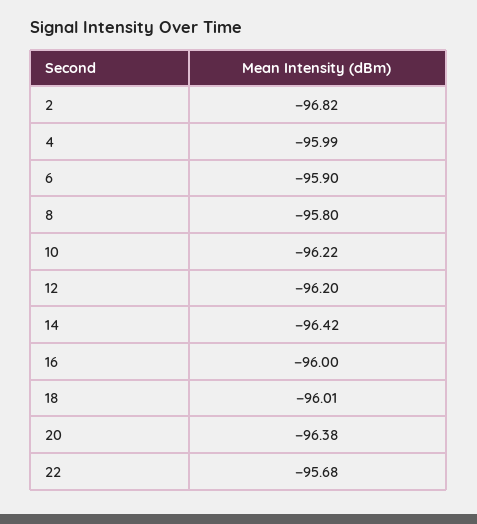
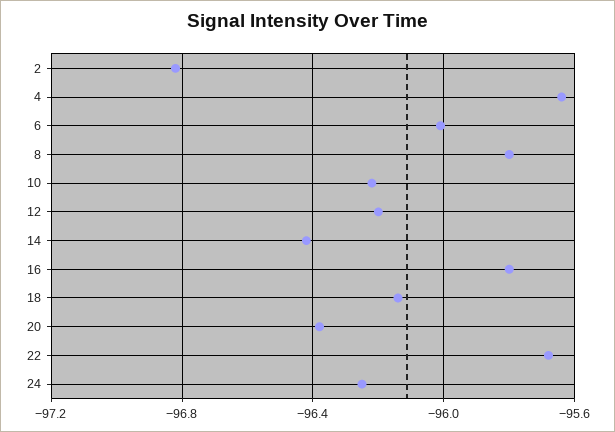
4: -95.99 -> -95.65
6: -95.9 -> -96
16: -96 -> -95.8
18: -96.01 -> -96.15
24: none -> -96.25

